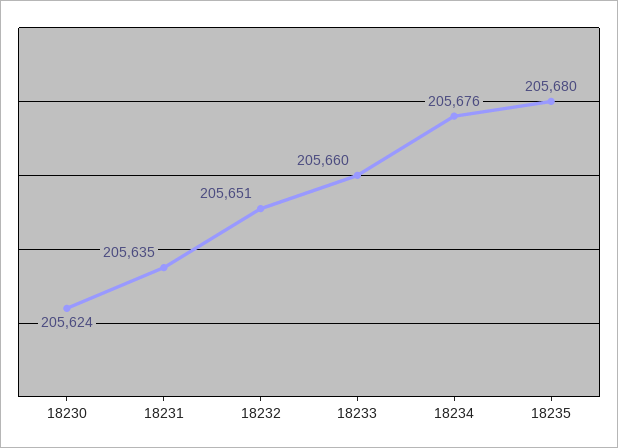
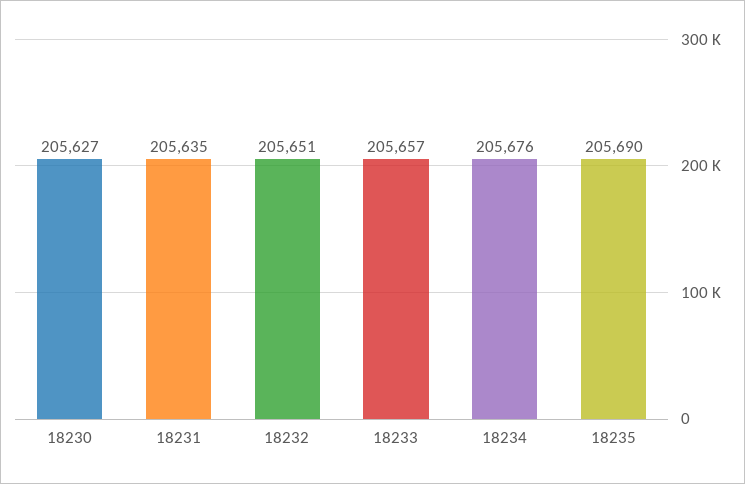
18230: 205624 -> 205627
18233: 205660 -> 205657
18235: 205680 -> 205690

